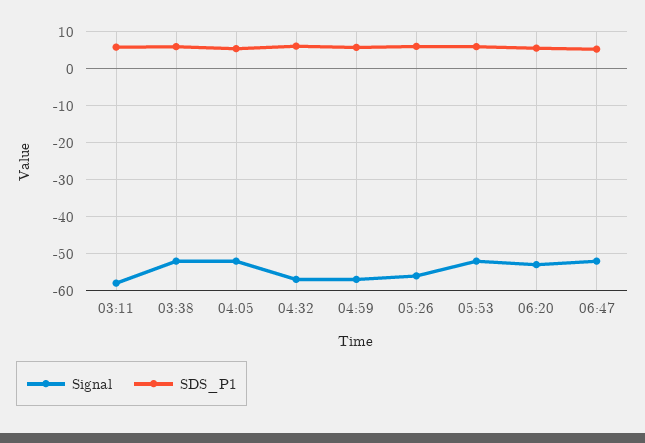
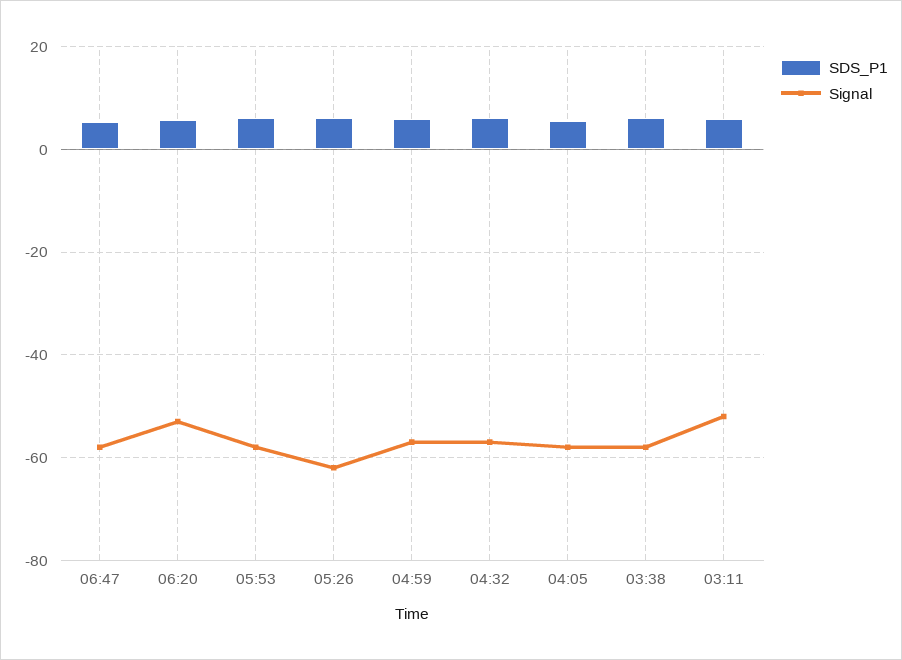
Signal, 03:11: -58 -> -52
Signal, 03:38: -52 -> -58
Signal, 04:05: -52 -> -58
Signal, 05:26: -56 -> -62
Signal, 05:53: -52 -> -58
Signal, 06:47: -52 -> -58

